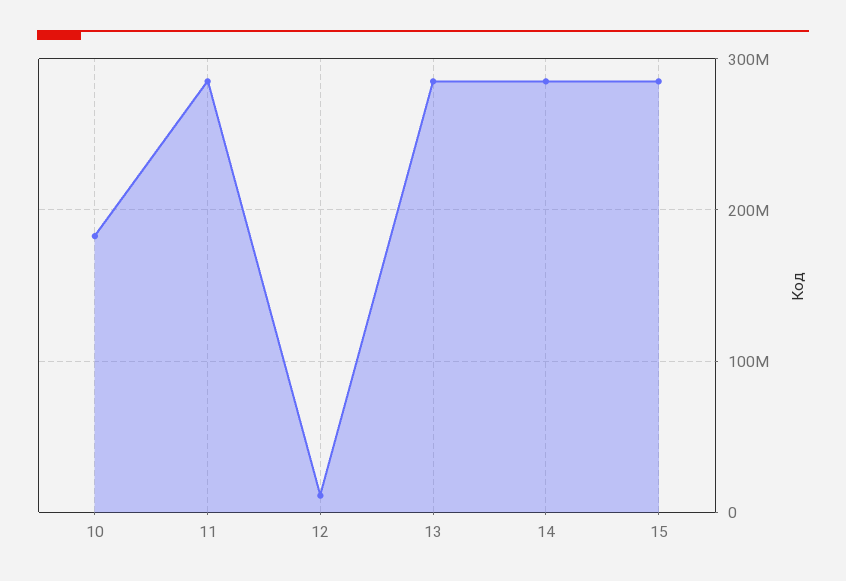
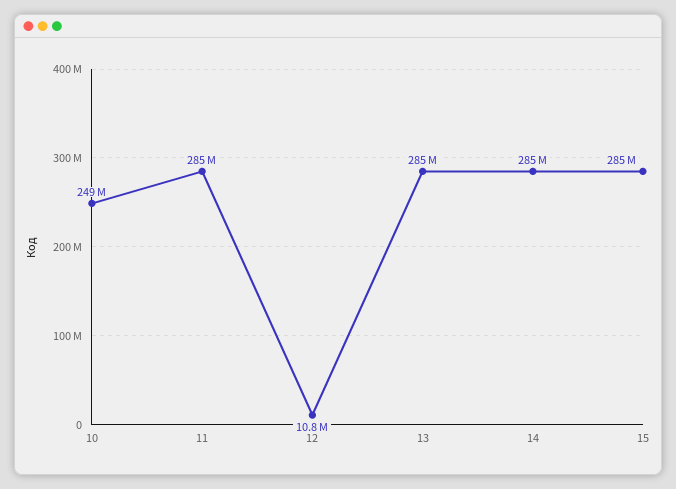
10: 180000000 -> 249000000

